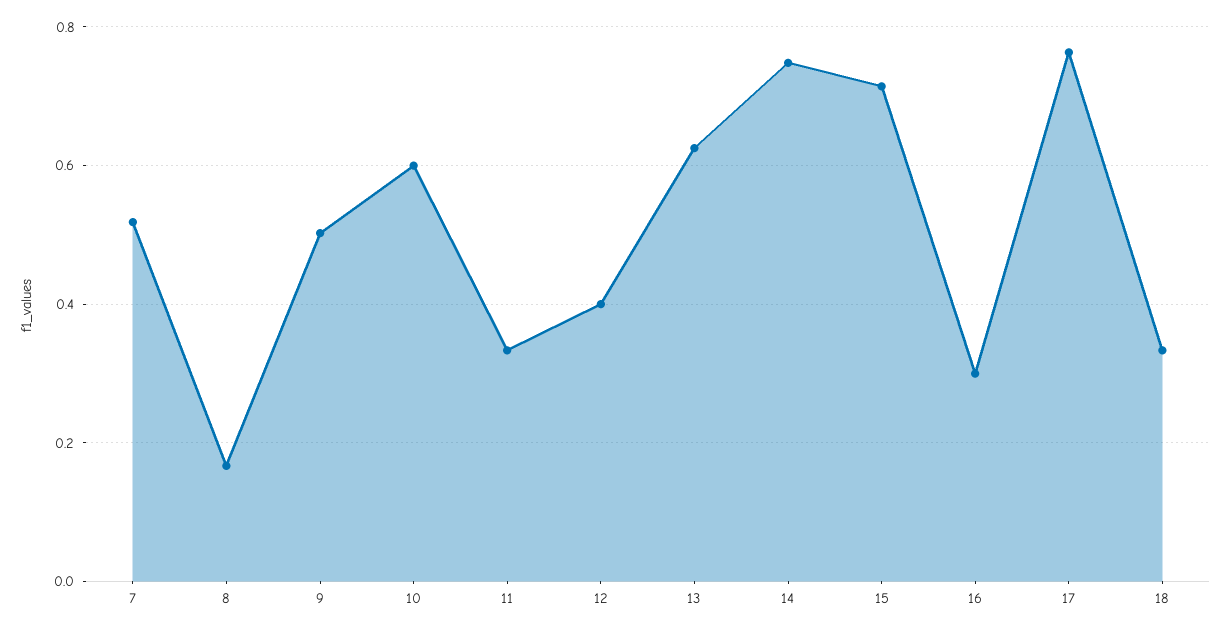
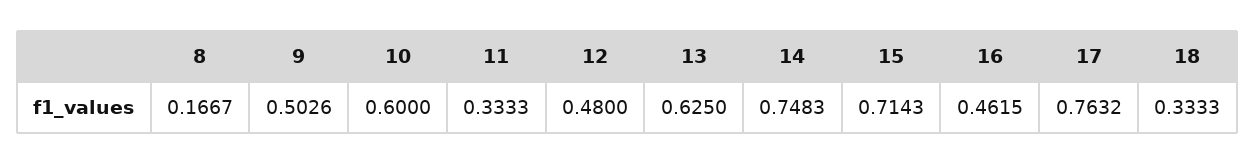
7: 0.52 -> none
12: 0.4 -> 0.48
16: 0.3 -> 0.4615

